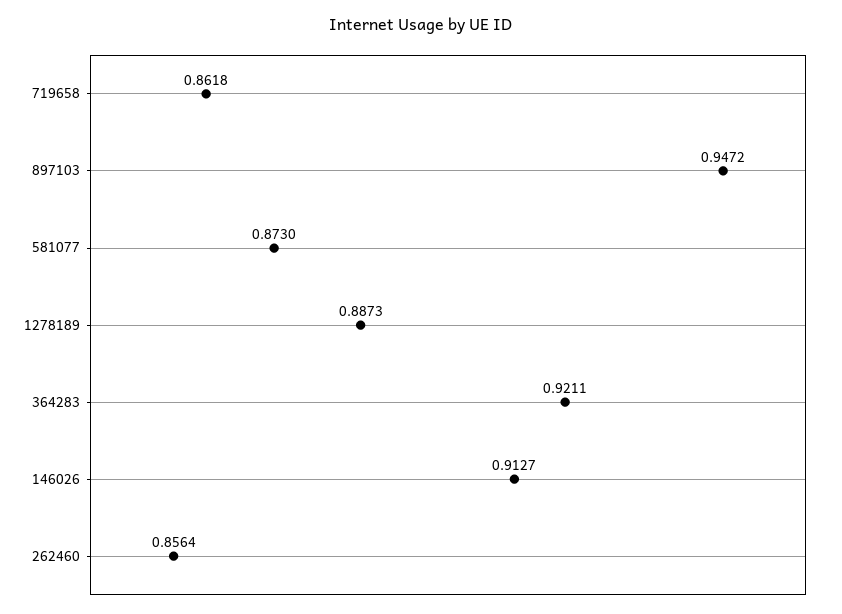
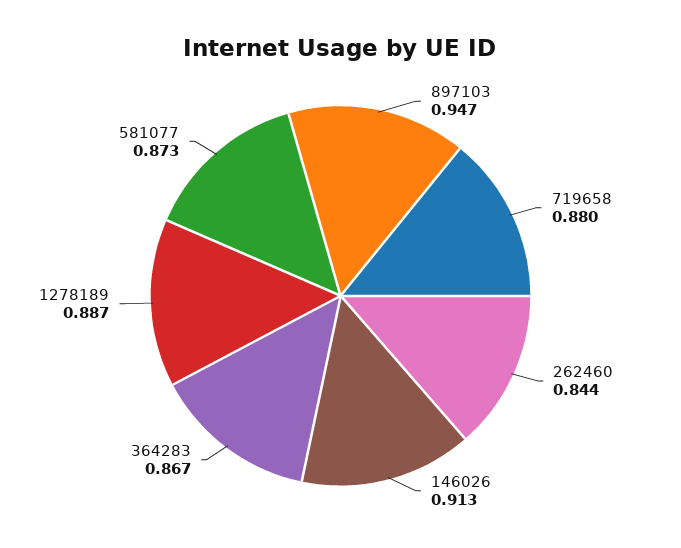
719658: 0.8618 -> 0.88
364283: 0.9211 -> 0.867
262460: 0.8564 -> 0.844

